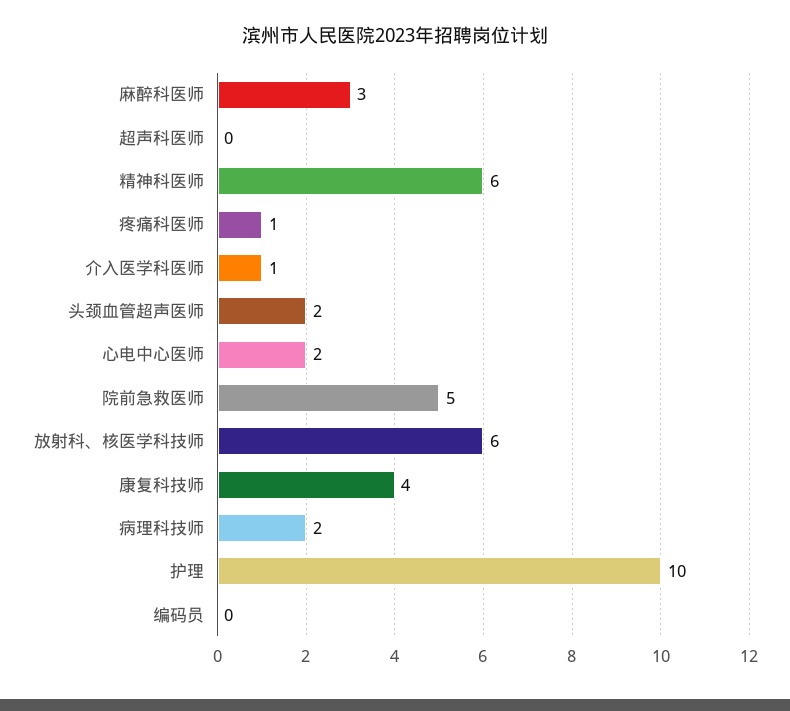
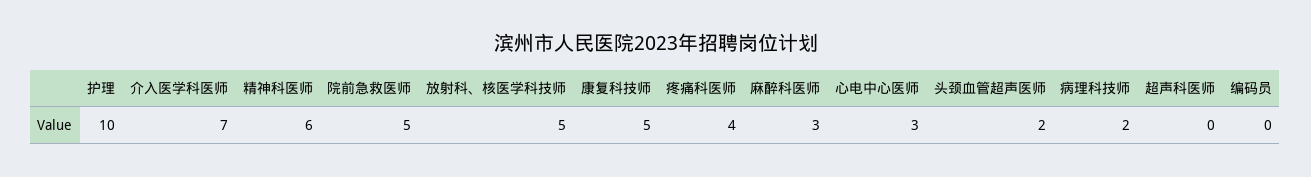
疼痛科医师: 1 -> 4
介入医学科医师: 1 -> 7
心电中心医师: 2 -> 3
放射科、核医学科技师: 6 -> 5
康复科技师: 4 -> 5

